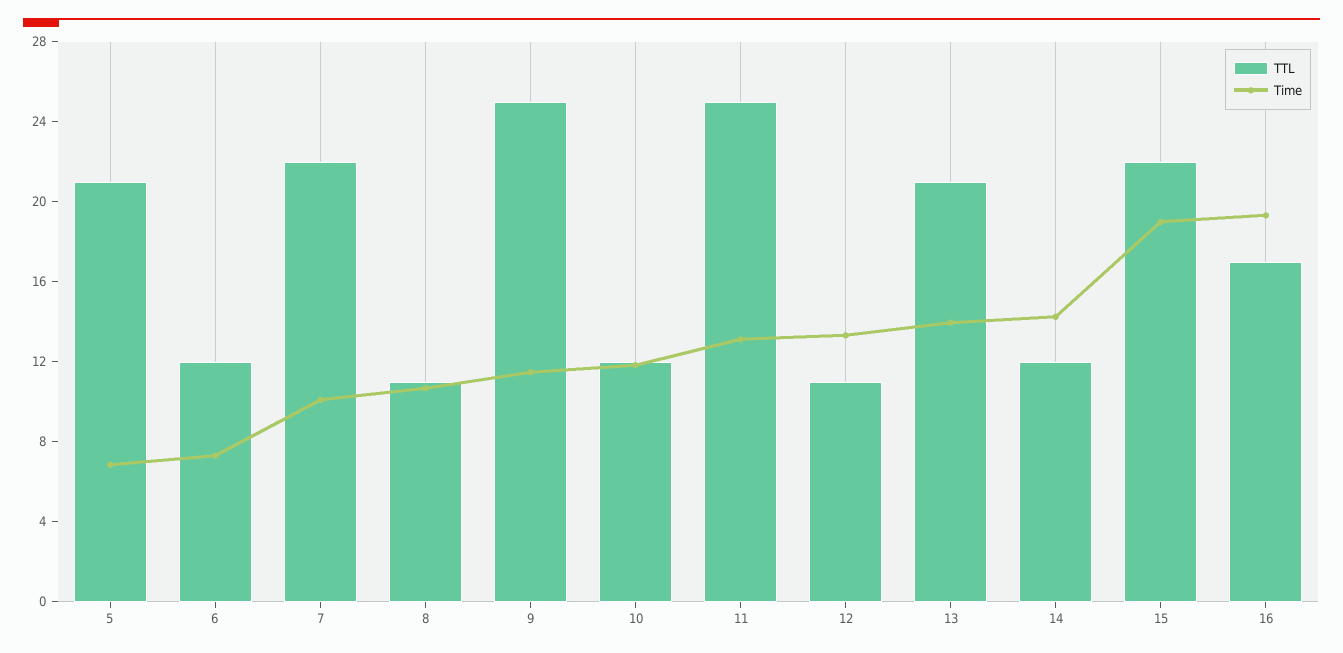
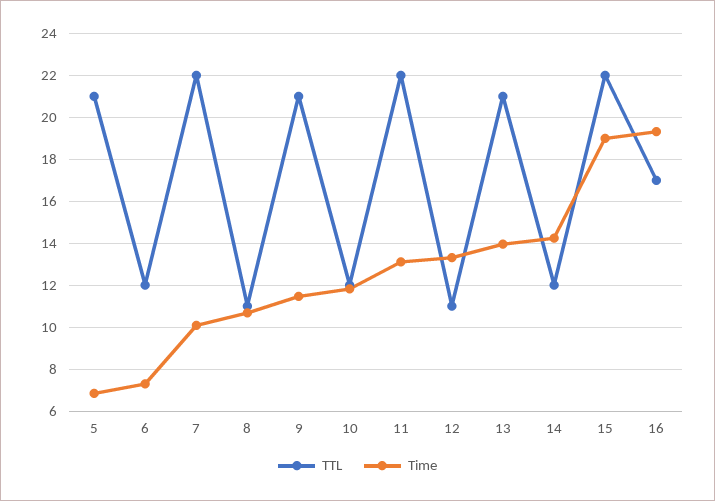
TTL, 9: 25 -> 21
TTL, 11: 25 -> 22

